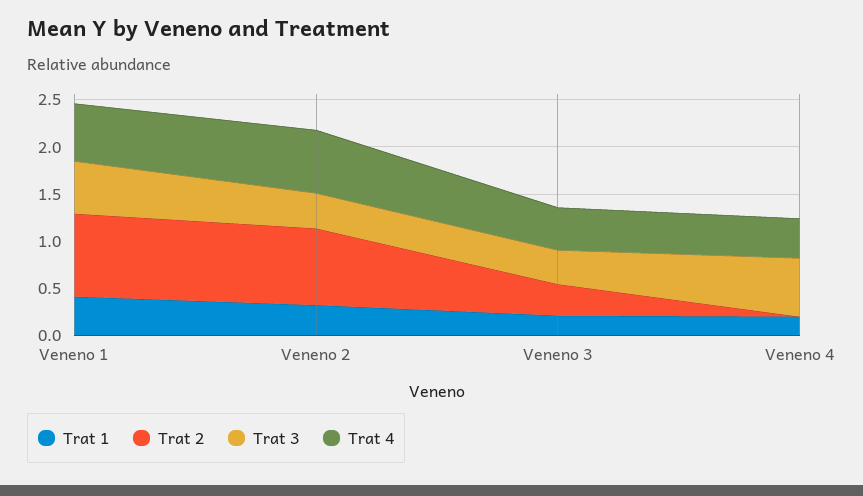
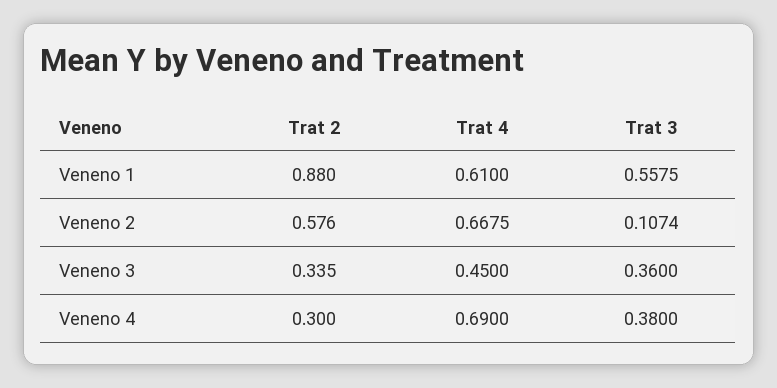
Trat 1, Veneno 1: 0.4 -> none
Trat 1, Veneno 2: 0.3 -> none
Trat 2, Veneno 2: 0.8 -> 0.576
Trat 3, Veneno 2: 0.4 -> 0.1074
Trat 1, Veneno 3: 0.2 -> none
Trat 1, Veneno 4: 0.2 -> none
Trat 2, Veneno 4: 0 -> 0.3
Trat 3, Veneno 4: 0.6 -> 0.38
Trat 4, Veneno 4: 0.4 -> 0.69

